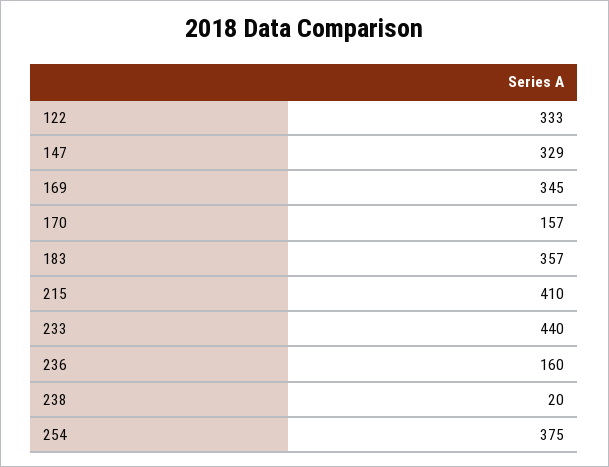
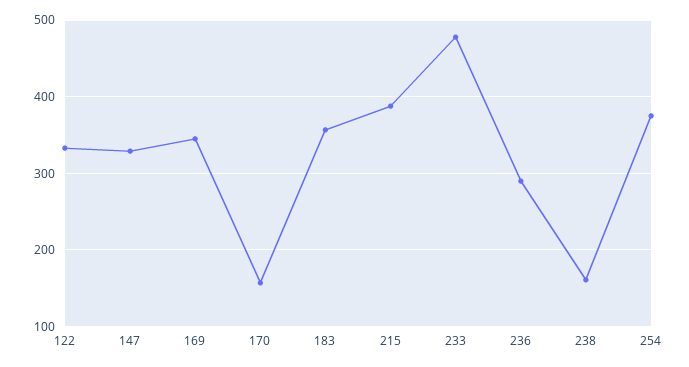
215: 410 -> 390
233: 440 -> 480
236: 160 -> 290
238: 20 -> 160

